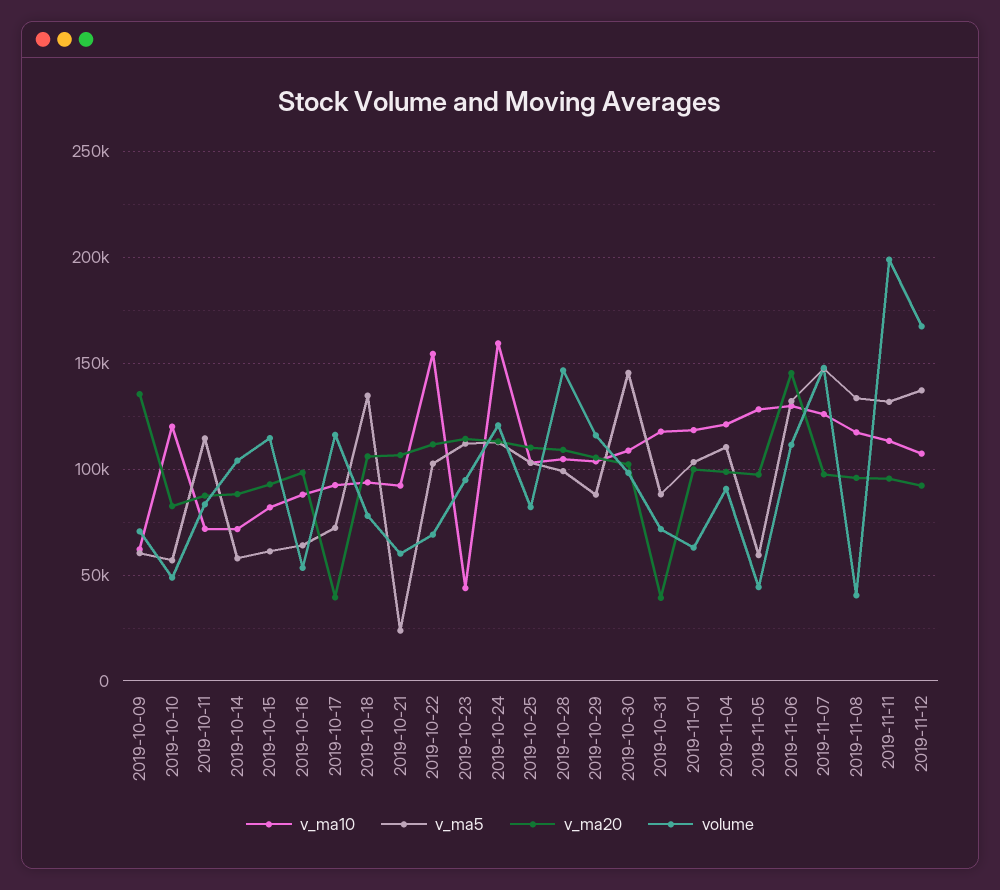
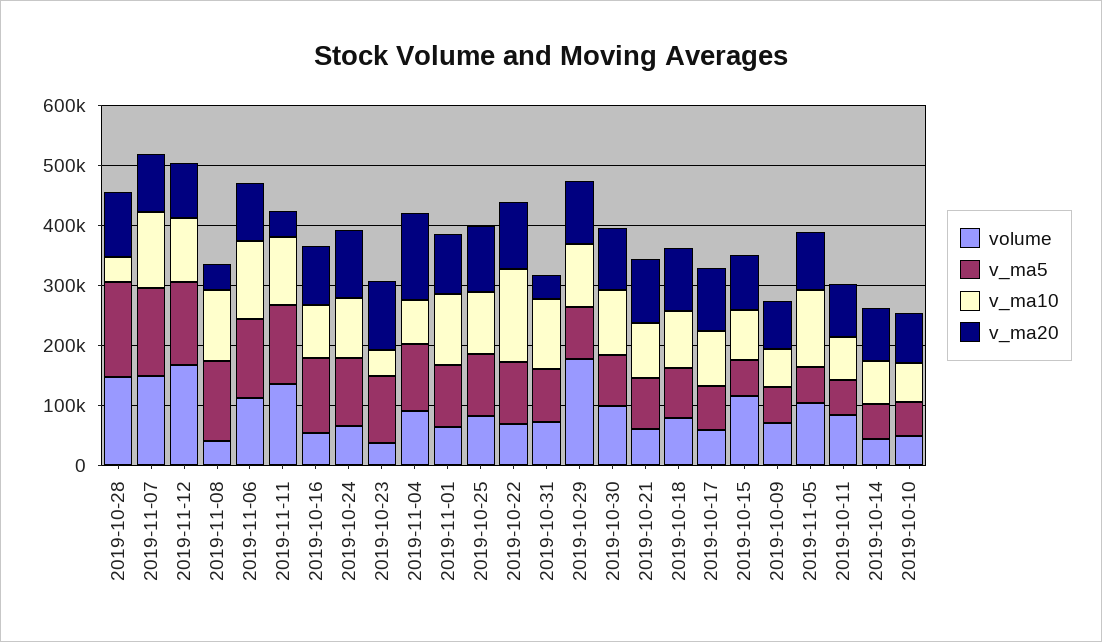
v_ma20, 2019-10-09: 135000 -> 80000
v_ma10, 2019-10-10: 120000 -> 60000
v_ma5, 2019-10-11: 115000 -> 60000
volume, 2019-10-14: 105000 -> 40000
v_ma5, 2019-10-16: 65000 -> 120000
v_ma20, 2019-10-17: 40000 -> 100000
volume, 2019-10-17: 115000 -> 60000
v_ma5, 2019-10-18: 135000 -> 80000
v_ma5, 2019-10-21: 25000 -> 80000
volume, 2019-10-23: 95000 -> 40000
v_ma10, 2019-10-24: 160000 -> 100000
volume, 2019-10-24: 120000 -> 60000
v_ma10, 2019-10-28: 105000 -> 40000
v_ma5, 2019-10-28: 100000 -> 160000
volume, 2019-10-29: 115000 -> 180000
v_ma5, 2019-10-30: 145000 -> 80000
v_ma10, 2019-11-04: 120000 -> 80000
v_ma20, 2019-11-04: 100000 -> 140000
volume, 2019-11-05: 45000 -> 100000
v_ma20, 2019-11-06: 145000 -> 100000
v_ma20, 2019-11-08: 95000 -> 40000
v_ma20, 2019-11-11: 95000 -> 40000
volume, 2019-11-11: 200000 -> 140000

